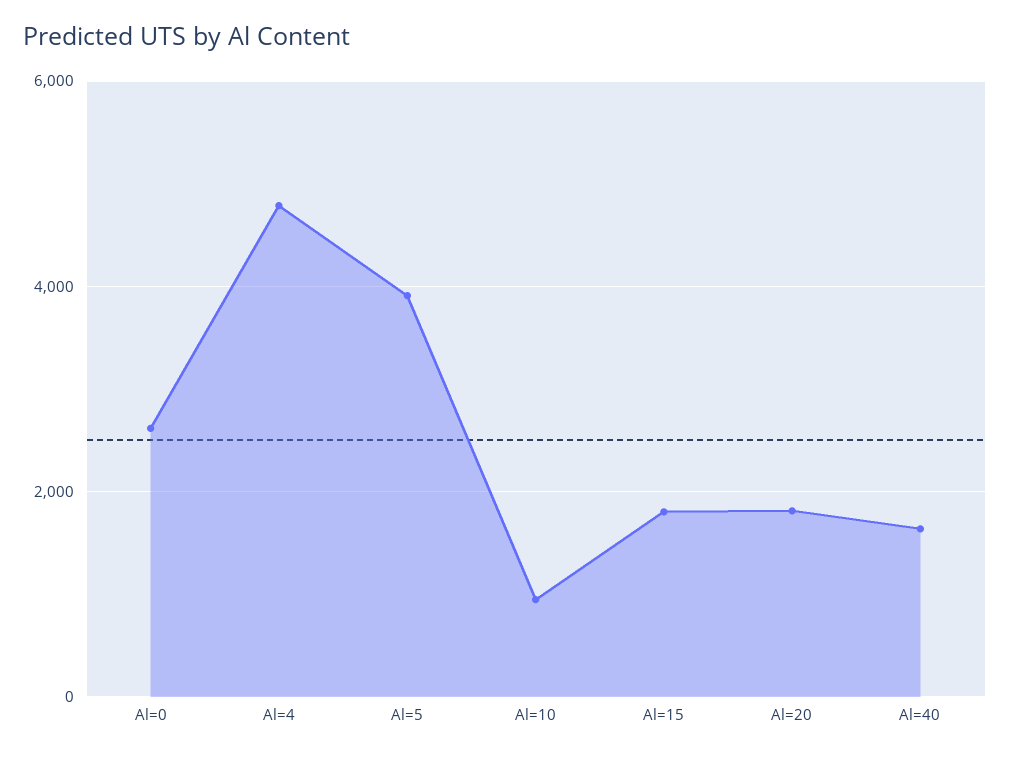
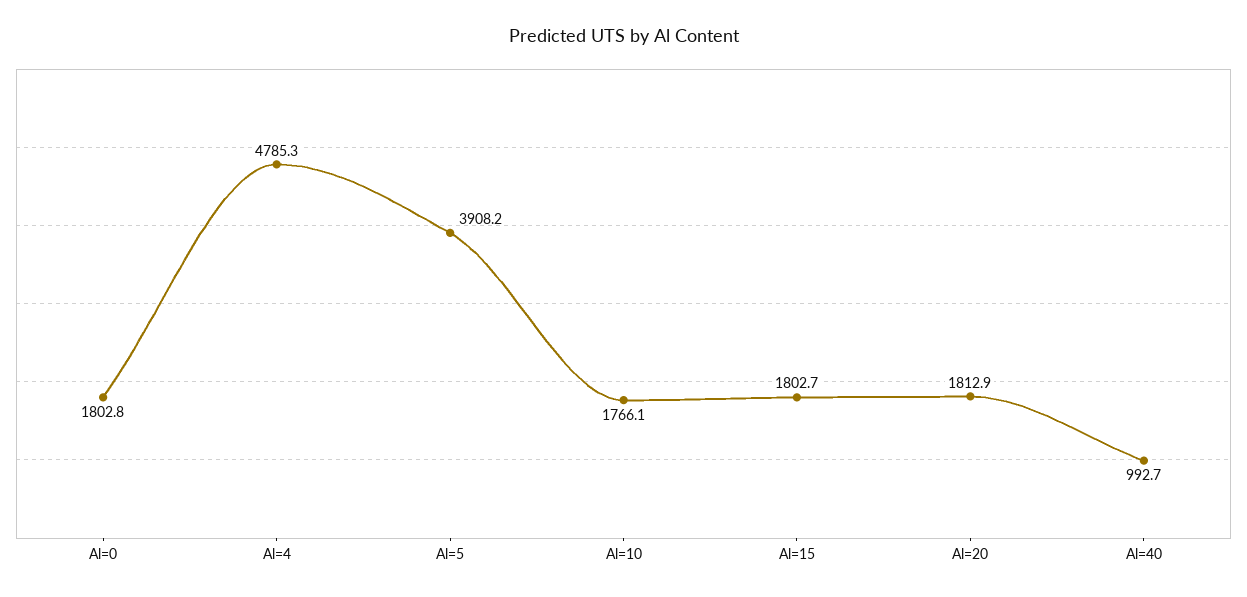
Al=0: 2600 -> 1802.8
Al=10: 1000 -> 1766.1
Al=40: 1600 -> 992.7

